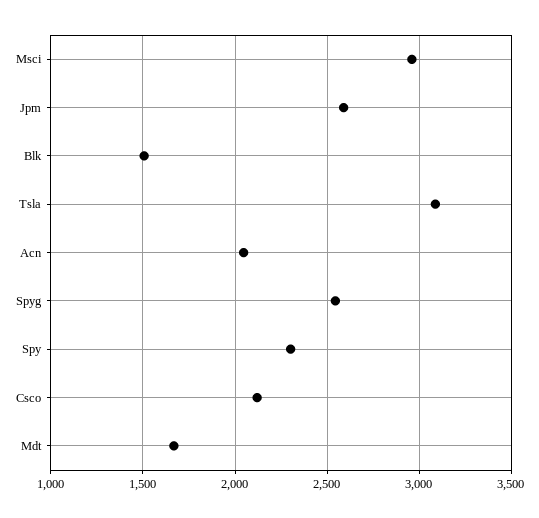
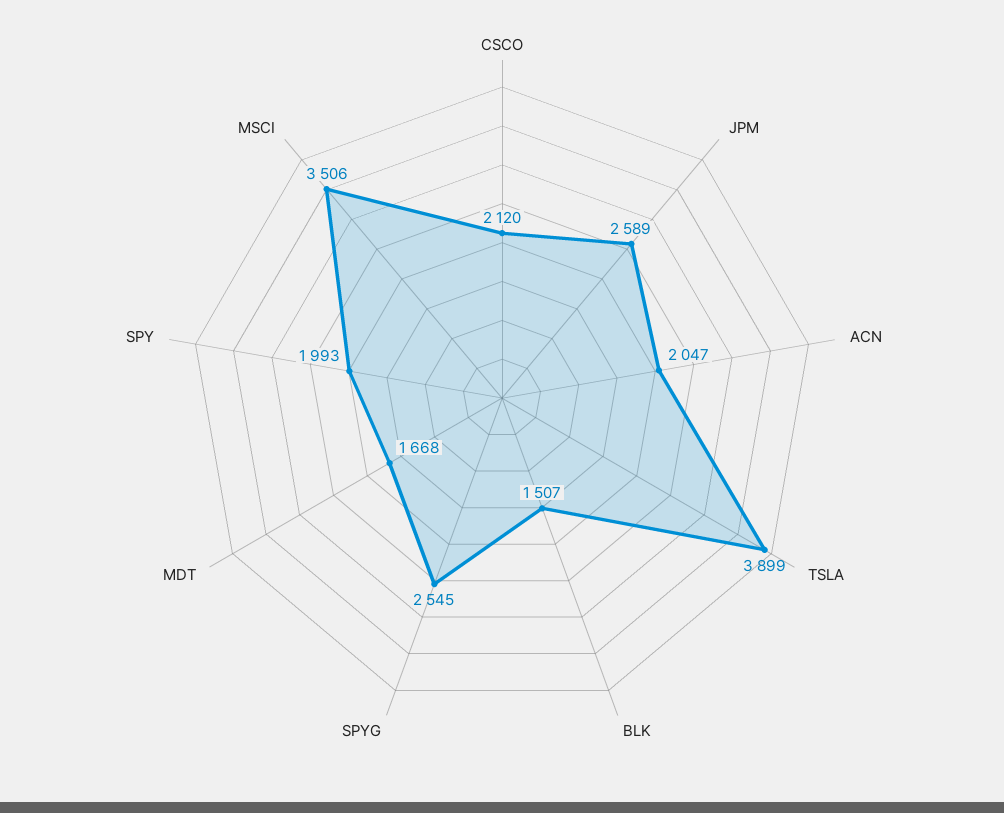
Msci: 2950 -> 3506
Tsla: 3100 -> 3899
Spy: 2300 -> 1993

